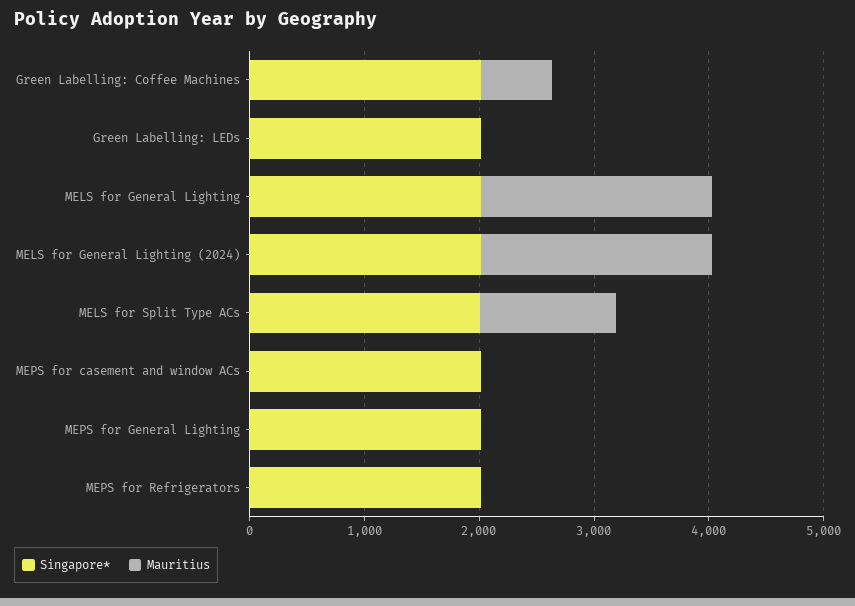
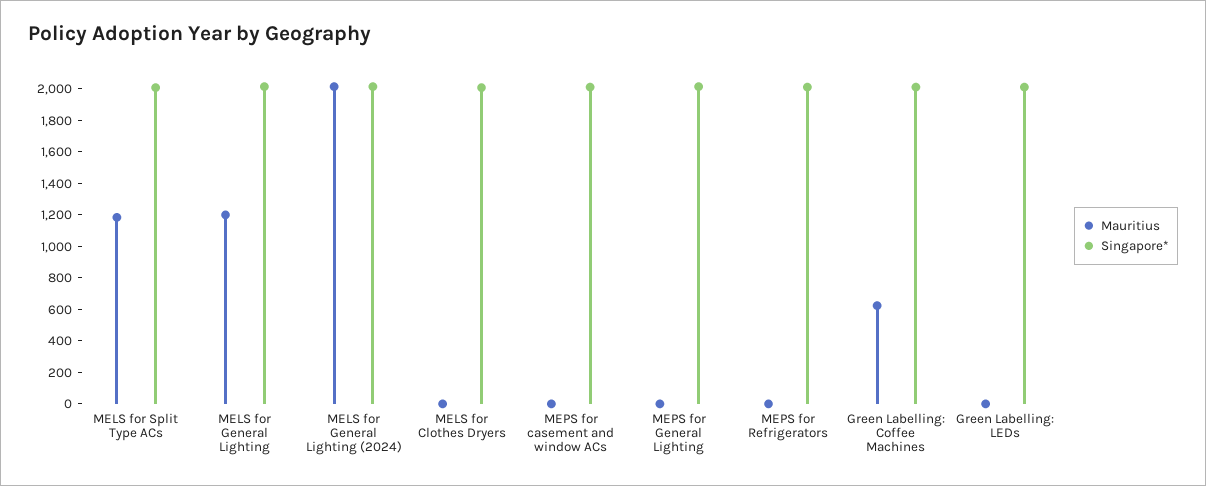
Mauritius, MELS for General Lighting: 2000 -> 1200
Mauritius, MELS for Clothes Dryers: none -> 0
Singapore*, MELS for Clothes Dryers: none -> 2000

